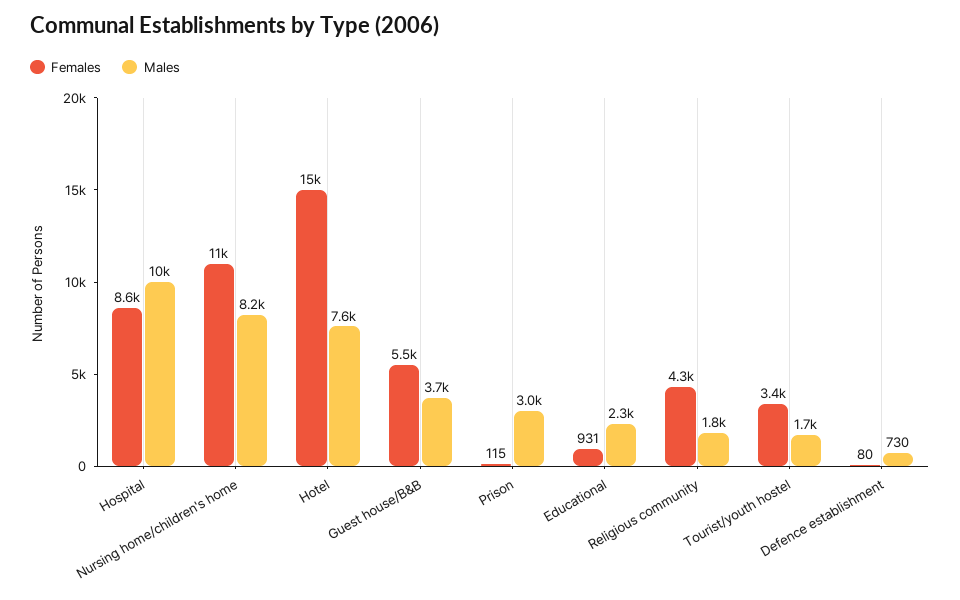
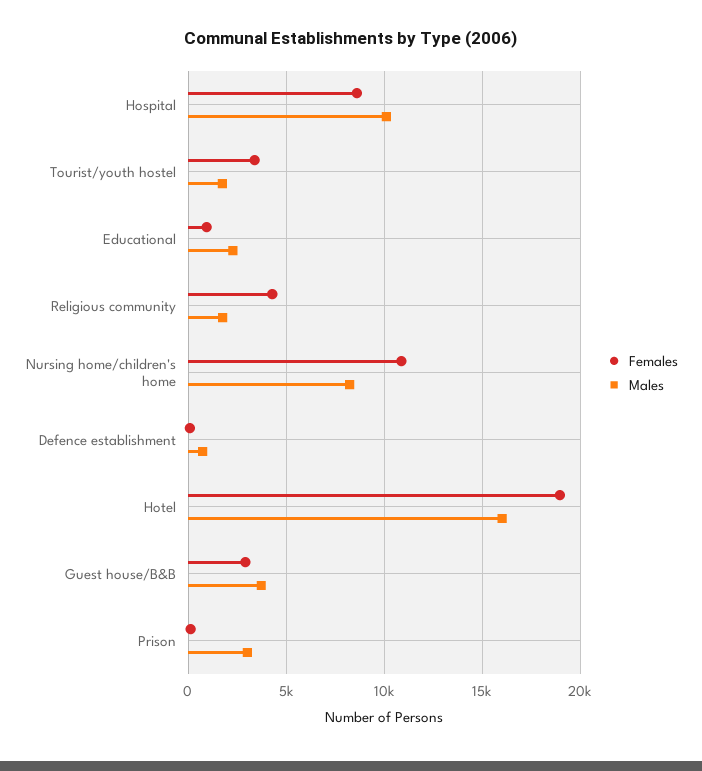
Females, Hotel: 15000 -> 19000
Males, Hotel: 7600 -> 16000
Females, Guest house/B&B: 5500 -> 3000

